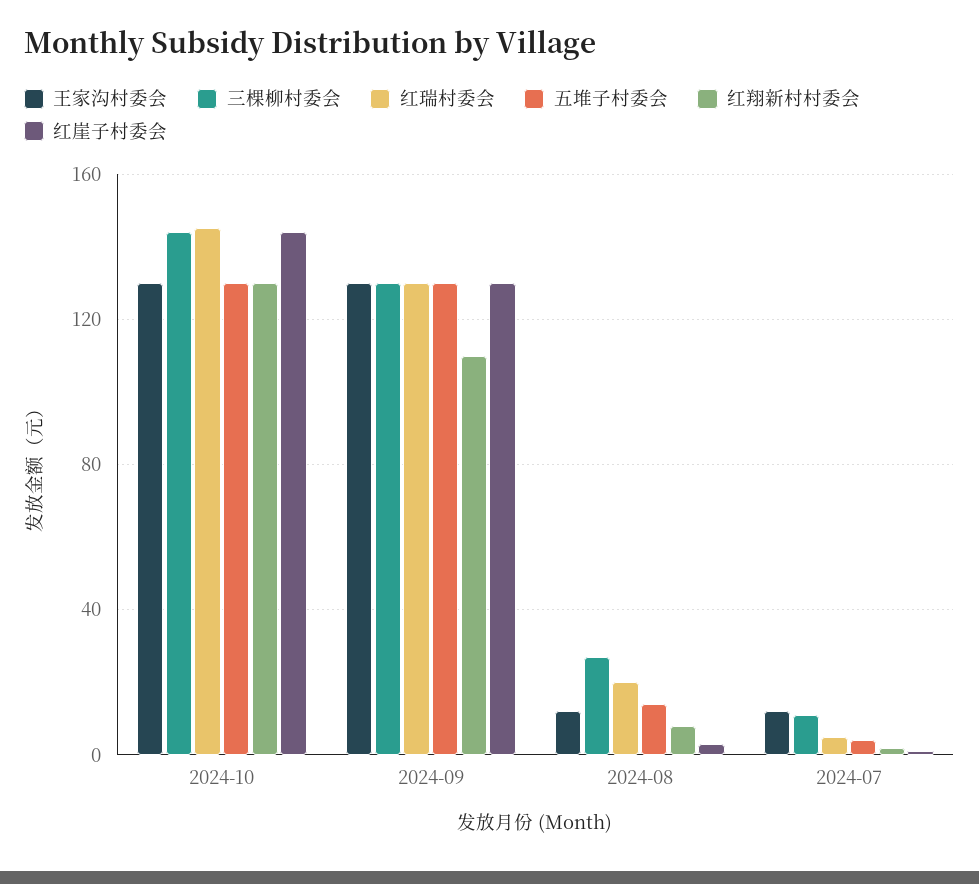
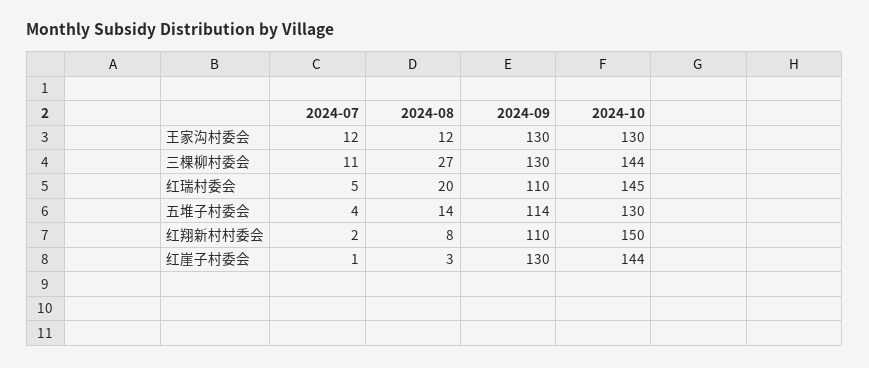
红翔新村村委会, 2024-10: 130 -> 150
红瑞村委会, 2024-09: 130 -> 110
五堆子村委会, 2024-09: 130 -> 114

